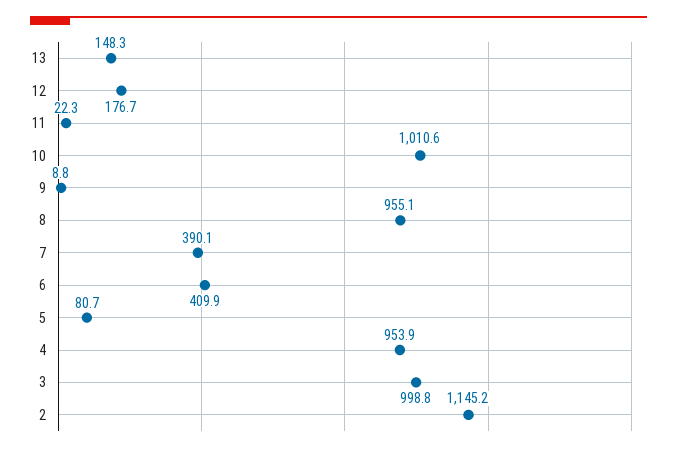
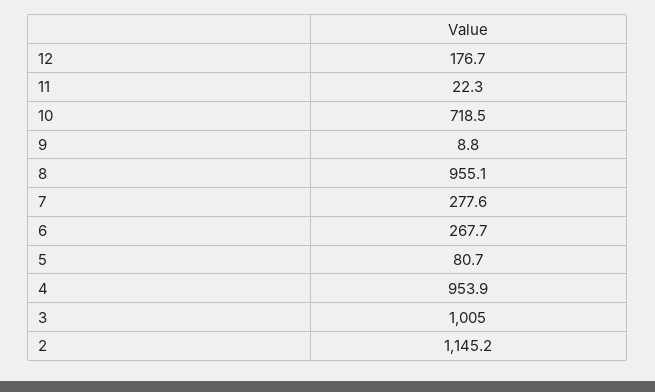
13: 148.3 -> none
10: 1010.6 -> 718.5
7: 390.1 -> 277.6
6: 409.9 -> 267.7
3: 998.8 -> 1005

